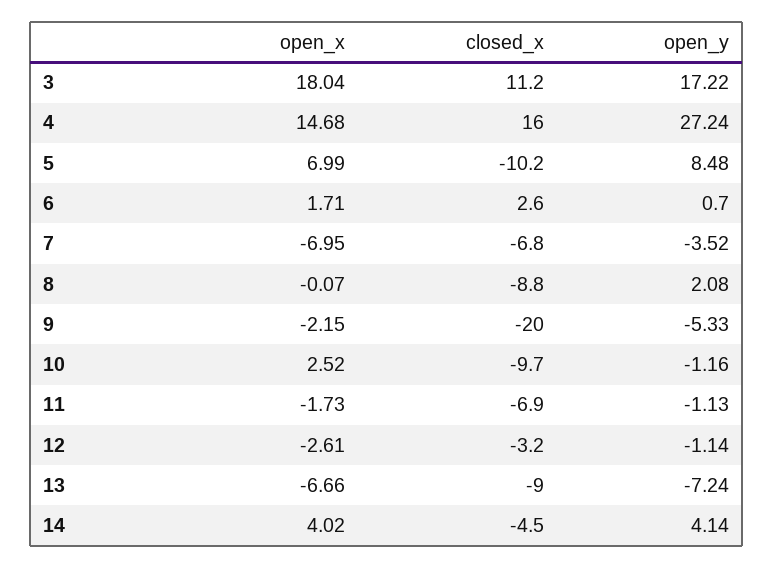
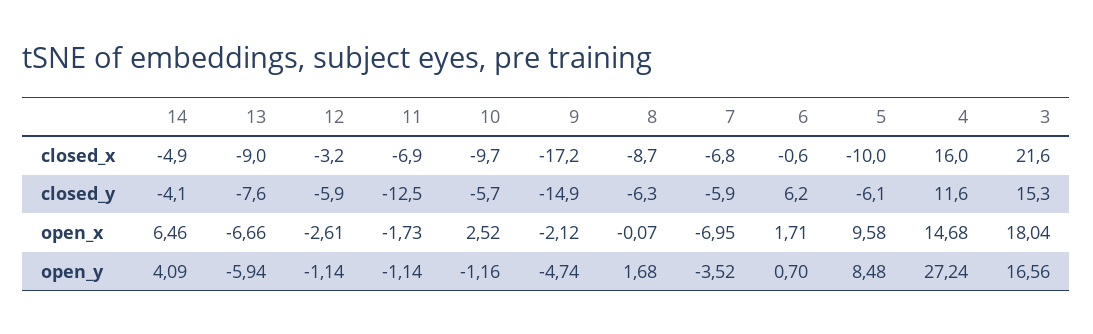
closed_x, 3: 11.2 -> 21.6
open_y, 3: 17.22 -> 16.56
open_x, 5: 6.99 -> 9.58
closed_x, 5: -10.2 -> -10
closed_x, 6: 2.6 -> -0.6
closed_x, 8: -8.8 -> -8.7
open_y, 8: 2.08 -> 1.68
open_x, 9: -2.15 -> -2.12
closed_x, 9: -20 -> -17.2
open_y, 9: -5.33 -> -4.74
open_y, 11: -1.13 -> -1.14
open_y, 13: -7.24 -> -5.94
open_x, 14: 4.02 -> 6.46
closed_x, 14: -4.5 -> -4.9
open_y, 14: 4.14 -> 4.09
closed_y, 14: none -> -4.1
closed_y, 13: none -> -7.6
closed_y, 12: none -> -5.9
closed_y, 11: none -> -12.5
closed_y, 10: none -> -5.7
closed_y, 9: none -> -14.9
closed_y, 8: none -> -6.3
closed_y, 7: none -> -5.9
closed_y, 6: none -> 6.2
closed_y, 5: none -> -6.1
closed_y, 4: none -> 11.6
closed_y, 3: none -> 15.3

